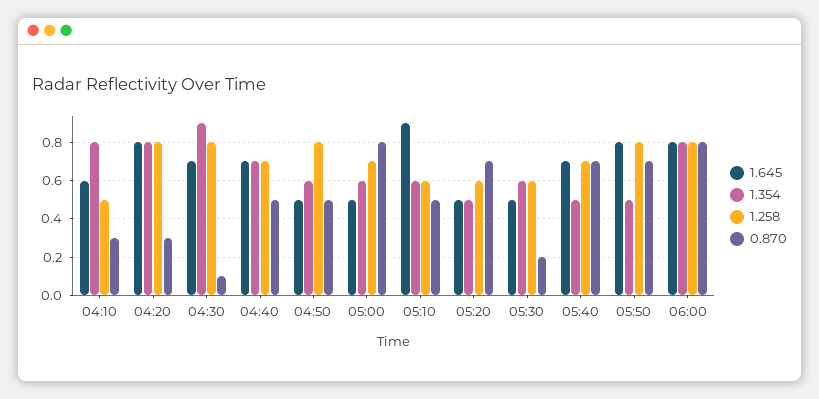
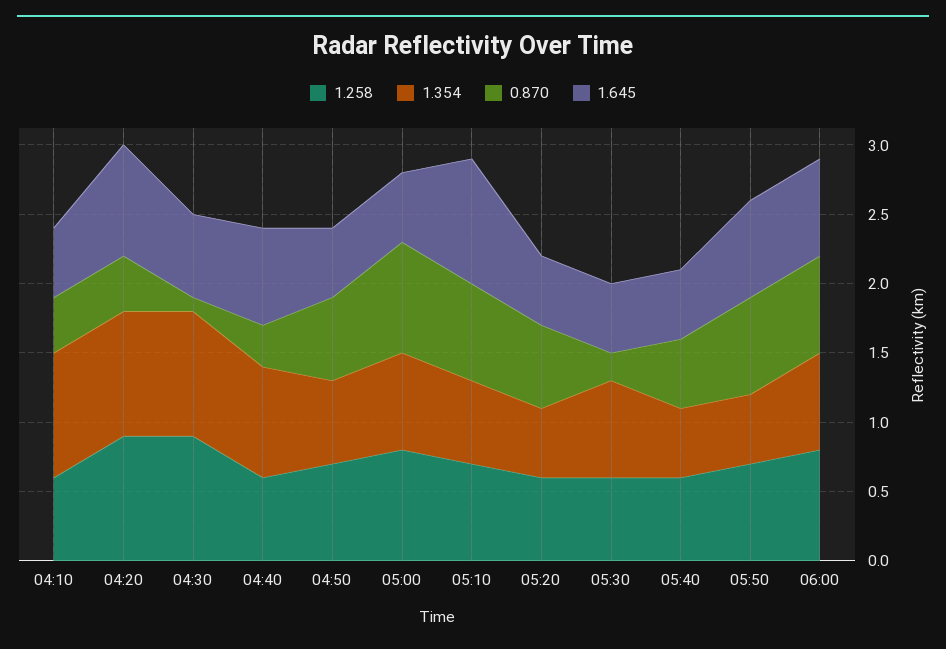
1.645, 04:10: 0.6 -> 0.5
1.354, 04:10: 0.8 -> 0.9
1.258, 04:10: 0.5 -> 0.6
0.870, 04:10: 0.3 -> 0.4
1.354, 04:20: 0.8 -> 0.9
1.258, 04:20: 0.8 -> 0.9
0.870, 04:20: 0.3 -> 0.4
1.645, 04:30: 0.7 -> 0.6
1.258, 04:30: 0.8 -> 0.9
1.354, 04:40: 0.7 -> 0.8
1.258, 04:40: 0.7 -> 0.6
0.870, 04:40: 0.5 -> 0.3
1.258, 04:50: 0.8 -> 0.7
0.870, 04:50: 0.5 -> 0.6
1.354, 05:00: 0.6 -> 0.7
1.258, 05:00: 0.7 -> 0.8
1.258, 05:10: 0.6 -> 0.7
0.870, 05:10: 0.5 -> 0.7
0.870, 05:20: 0.7 -> 0.6
1.354, 05:30: 0.6 -> 0.7
1.645, 05:40: 0.7 -> 0.5
1.258, 05:40: 0.7 -> 0.6
0.870, 05:40: 0.7 -> 0.5
1.645, 05:50: 0.8 -> 0.7
1.258, 05:50: 0.8 -> 0.7
1.645, 06:00: 0.8 -> 0.7
1.354, 06:00: 0.8 -> 0.7
0.870, 06:00: 0.8 -> 0.7

